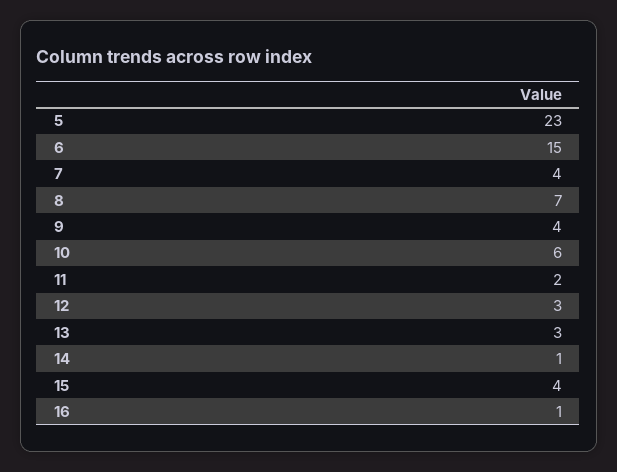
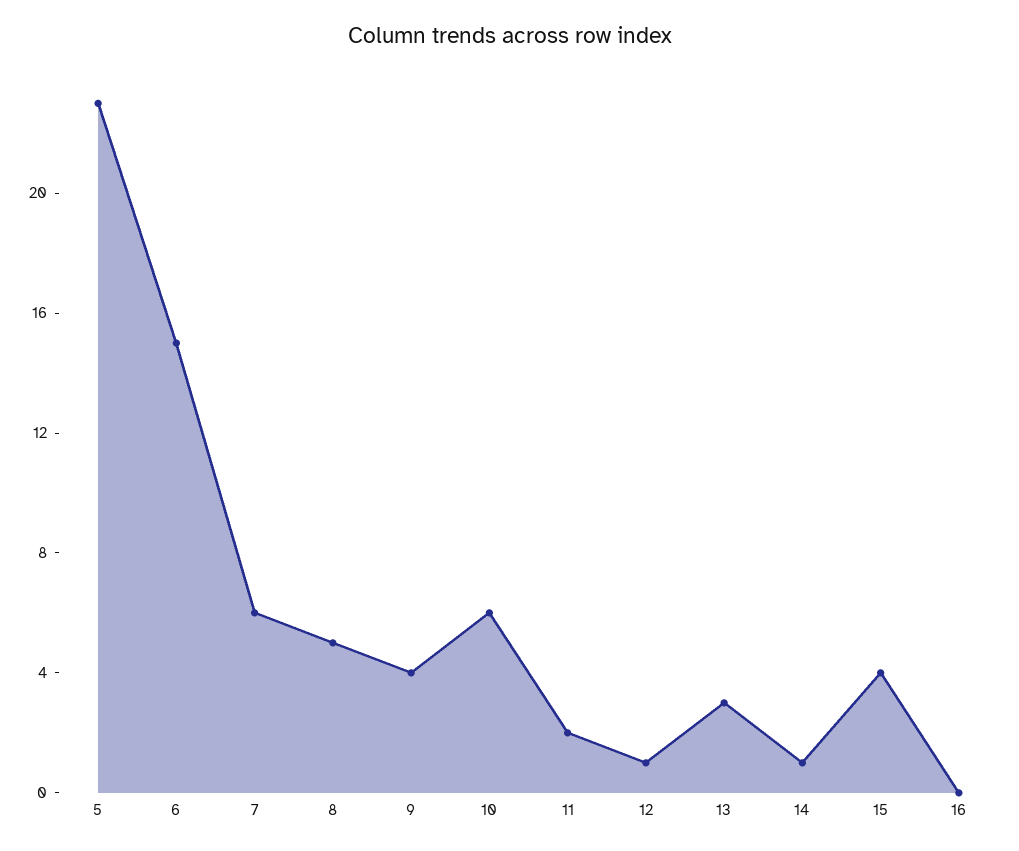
7: 4 -> 6
8: 7 -> 5
12: 3 -> 1
16: 1 -> 0

